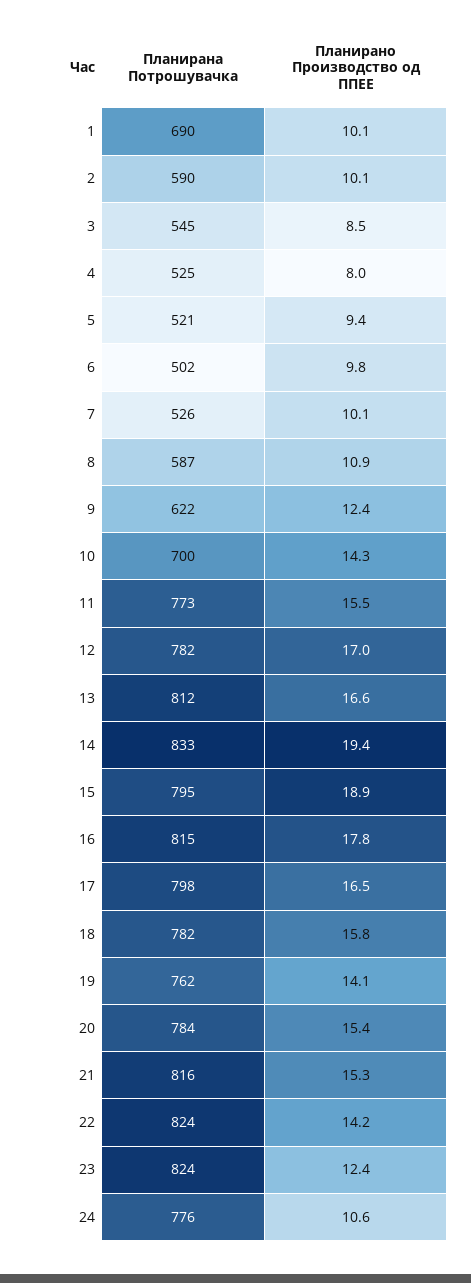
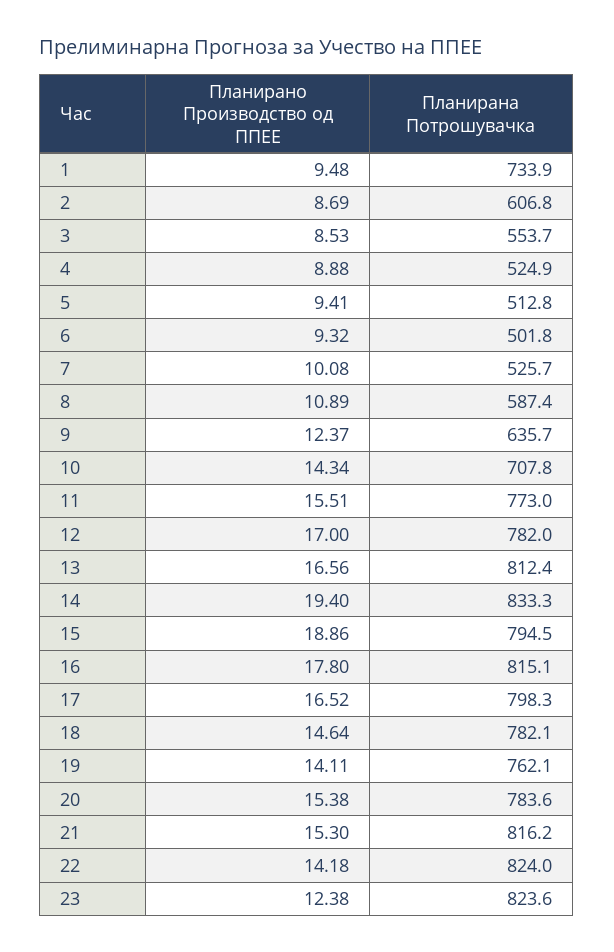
Планирана Потрошувачка, 1: 690 -> 733.9
Планирано Производство од ППЕЕ, 1: 10.1 -> 9.48
Планирана Потрошувачка, 2: 590 -> 606.8
Планирано Производство од ППЕЕ, 2: 10.1 -> 8.69
Планирана Потрошувачка, 3: 545 -> 553.7
Планирано Производство од ППЕЕ, 4: 8 -> 8.88
Планирана Потрошувачка, 5: 521 -> 512.8
Планирано Производство од ППЕЕ, 6: 9.8 -> 9.32
Планирана Потрошувачка, 9: 622 -> 635.7
Планирана Потрошувачка, 10: 700 -> 707.8
Планирано Производство од ППЕЕ, 18: 15.8 -> 14.64
Планирана Потрошувачка, 24: 776 -> none
Планирано Производство од ППЕЕ, 24: 10.6 -> none

